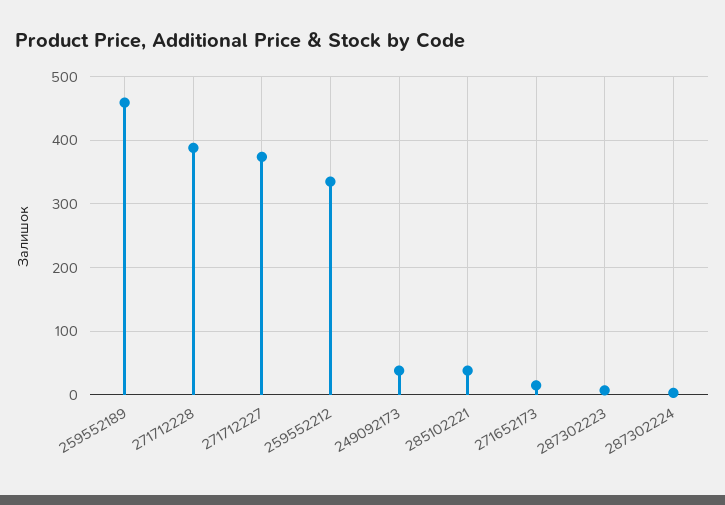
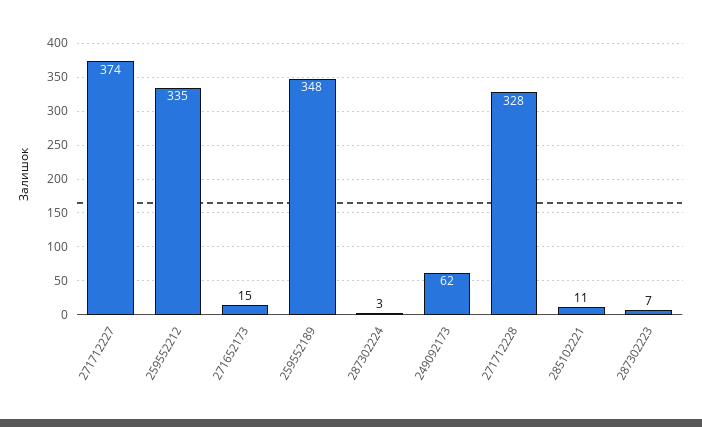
259552189: 460 -> 348
271712228: 390 -> 328
249092173: 40 -> 62
285102221: 40 -> 11

